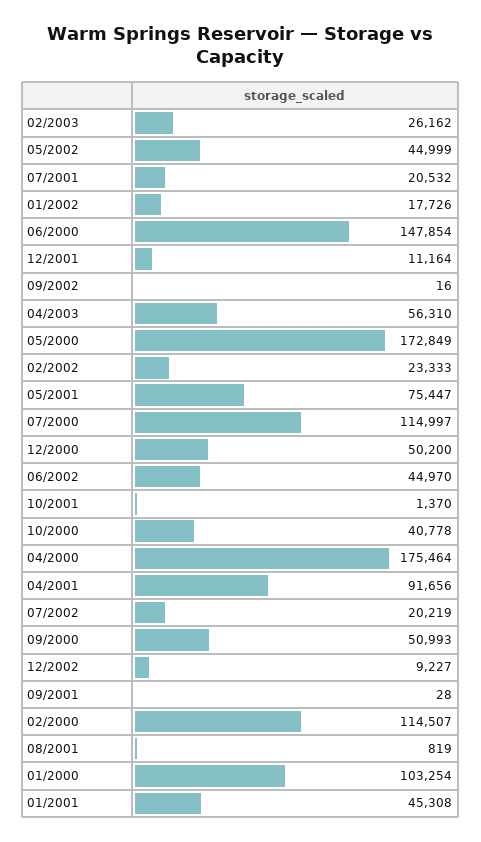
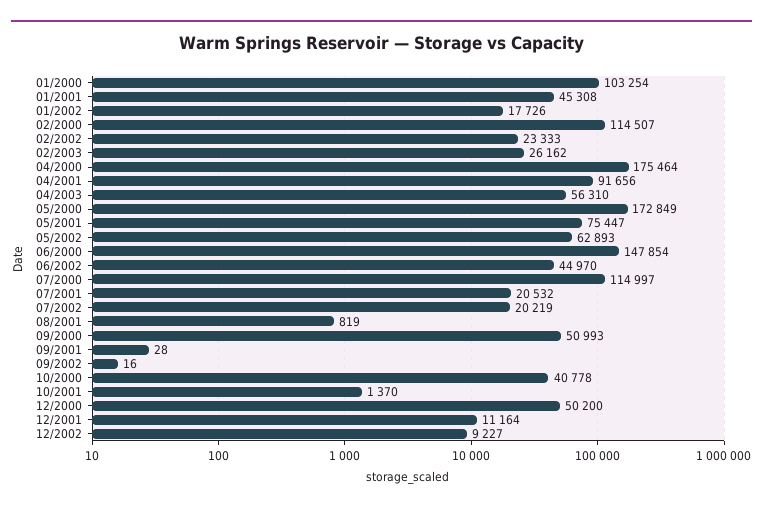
05/2002: 44999 -> 62893

